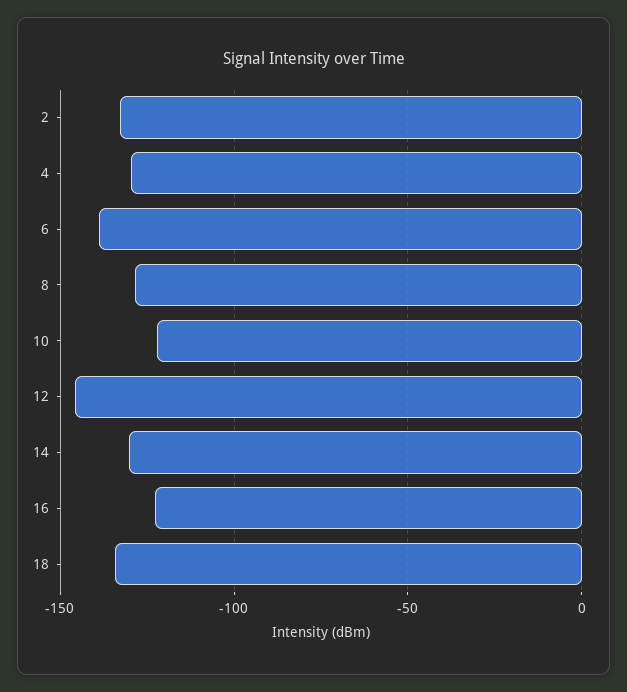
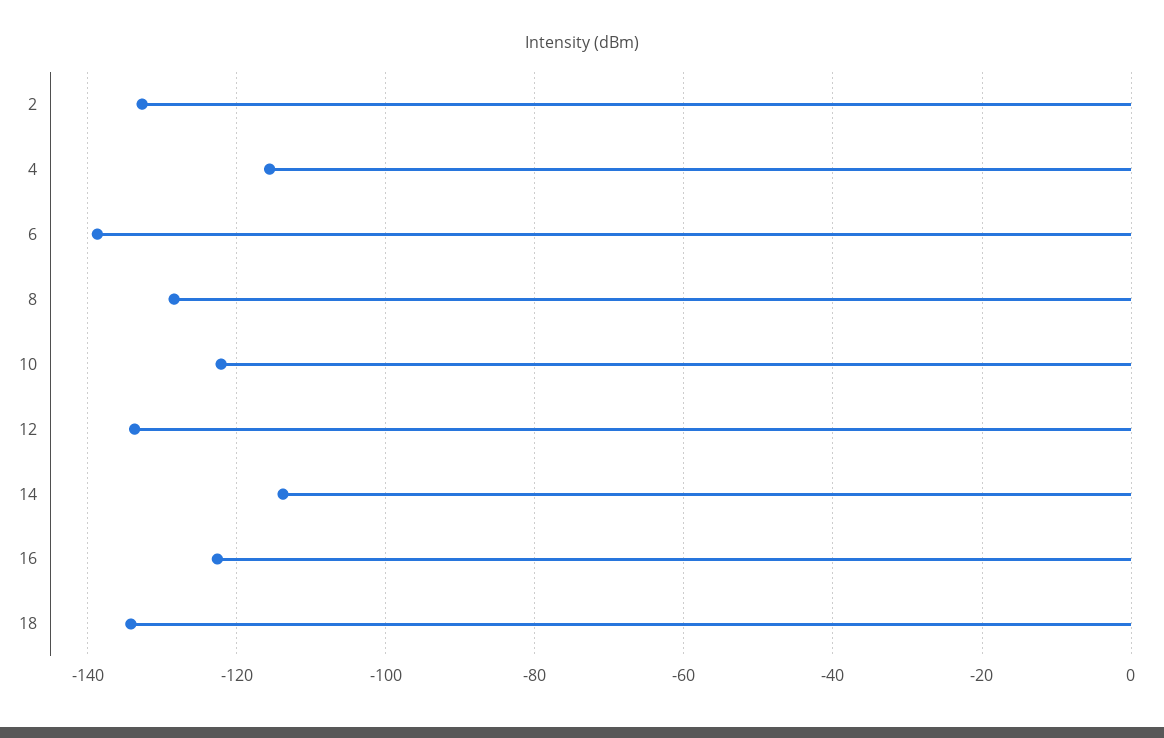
4: -130 -> -116
12: -145 -> -134
14: -130 -> -114

